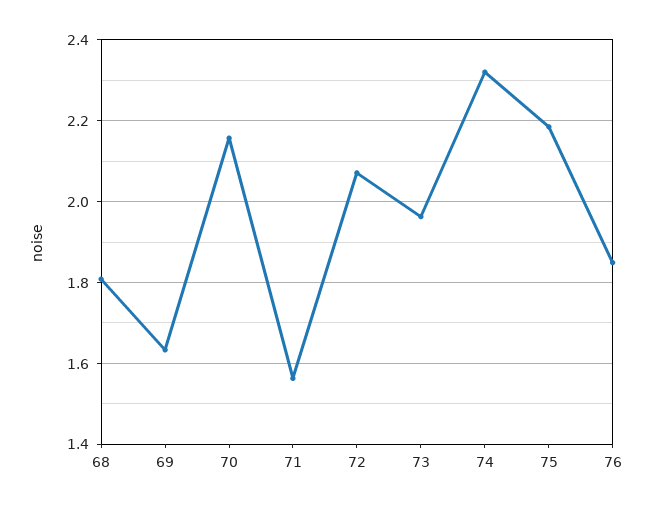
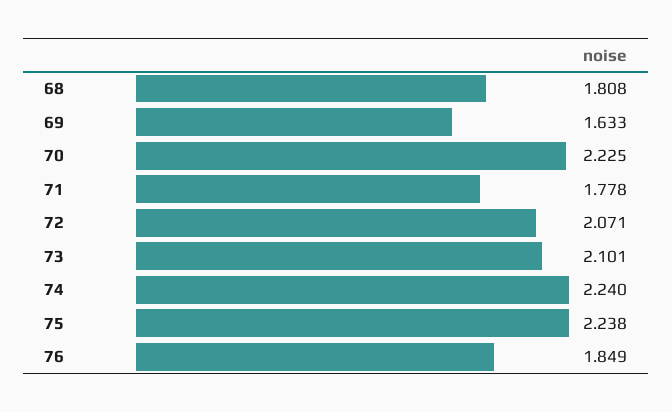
70: 2.16 -> 2.225
71: 1.56 -> 1.778
73: 1.96 -> 2.101
74: 2.32 -> 2.24
75: 2.18 -> 2.238

